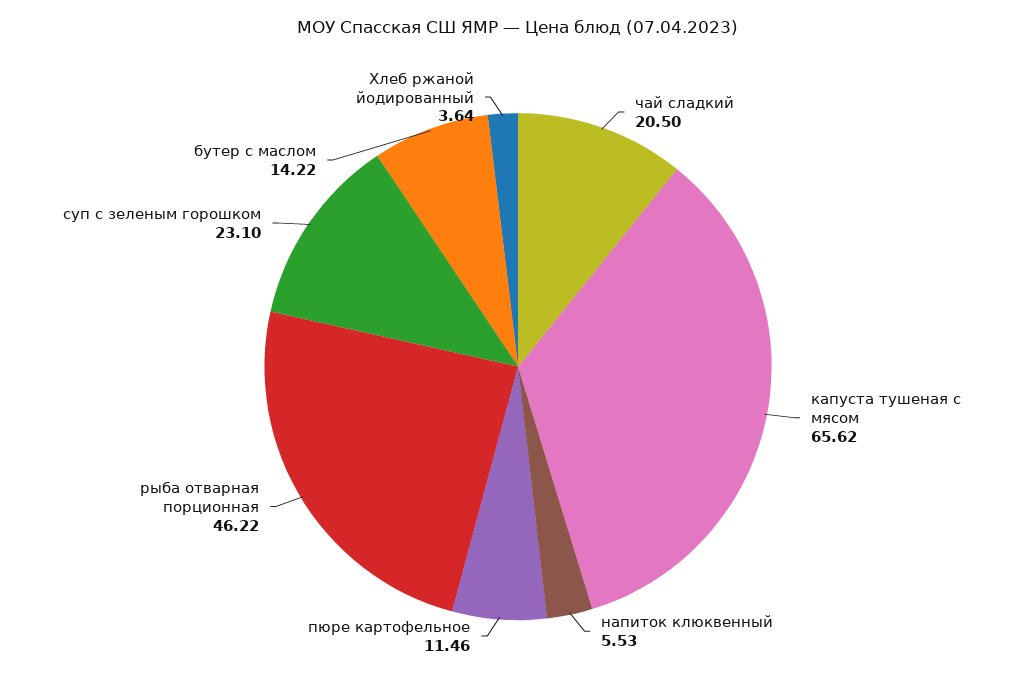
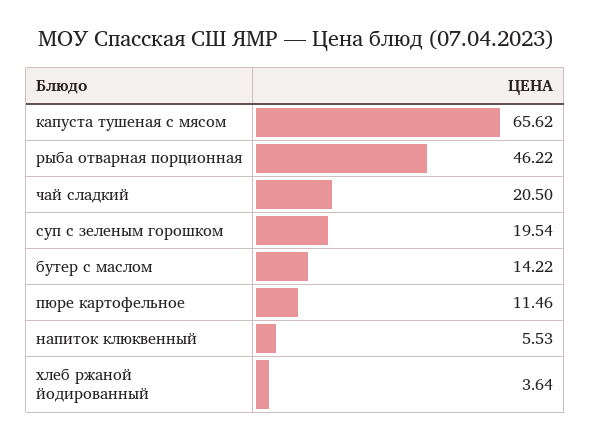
суп с зеленым горошком: 23.1 -> 19.54

